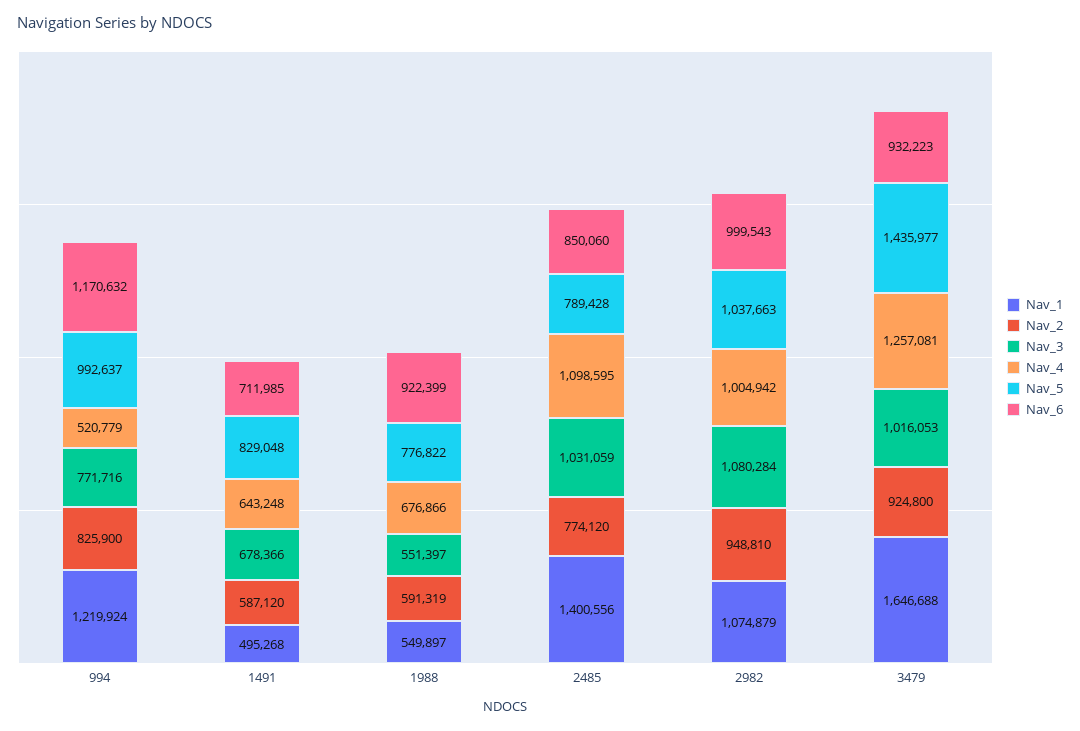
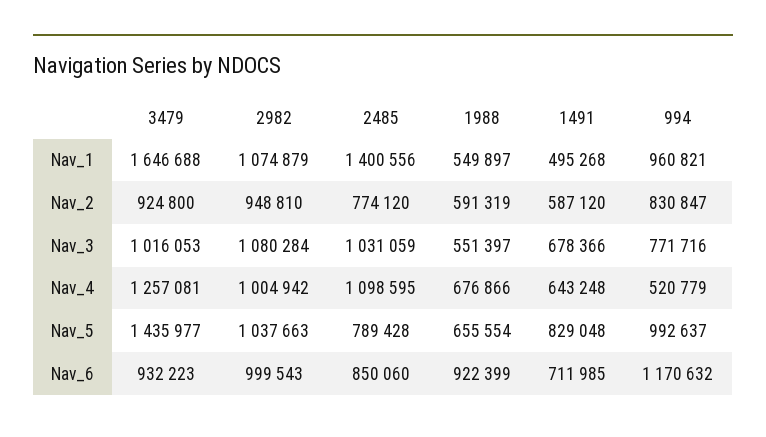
Nav_1, 994: 1219924 -> 960821
Nav_2, 994: 825900 -> 830847
Nav_5, 1988: 776822 -> 655554

